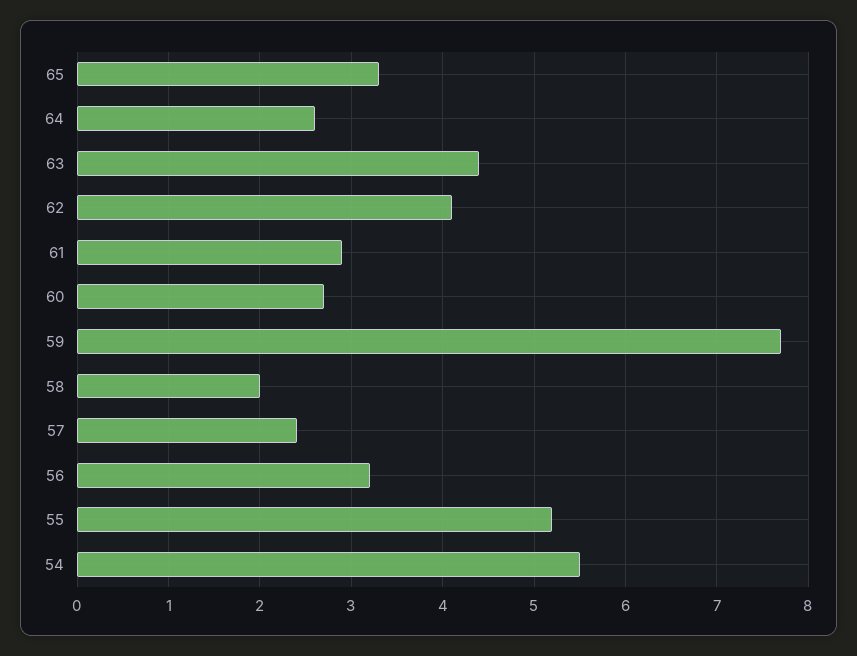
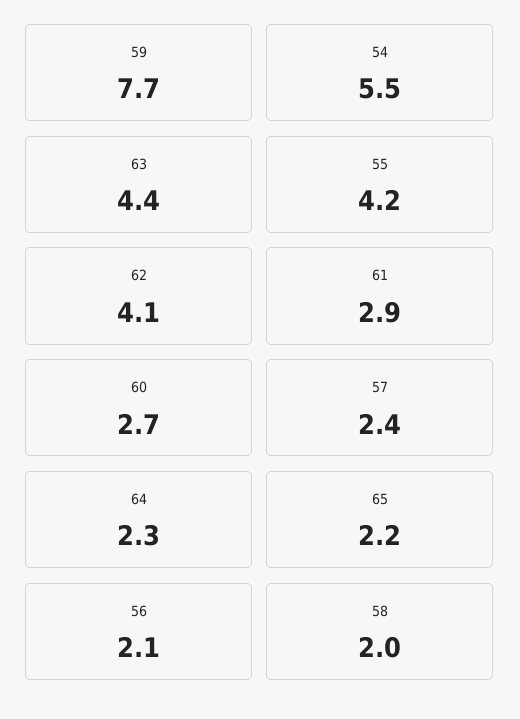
65: 3.3 -> 2.2
64: 2.6 -> 2.3
56: 3.2 -> 2.1
55: 5.2 -> 4.2

